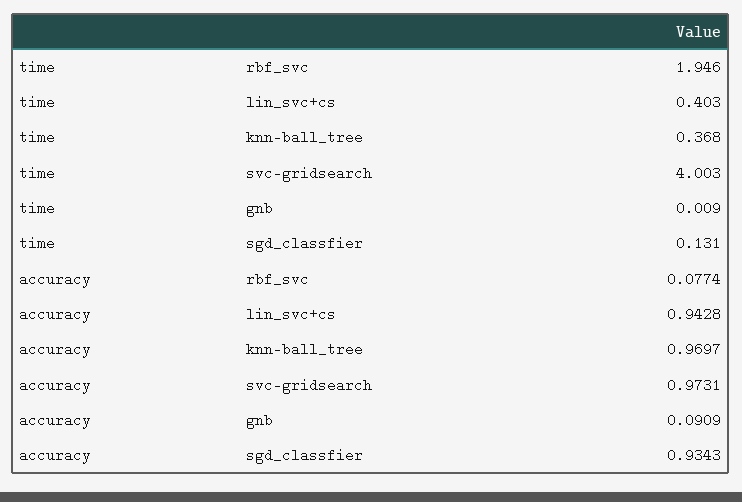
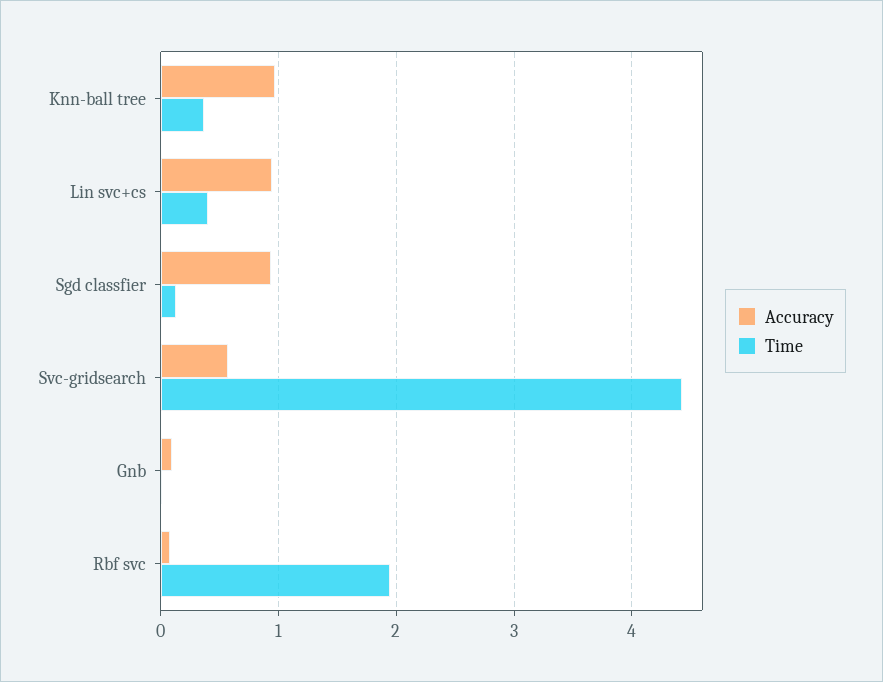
time, svc-gridsearch: 4.003 -> 4.4
accuracy, svc-gridsearch: 0.9731 -> 0.6

